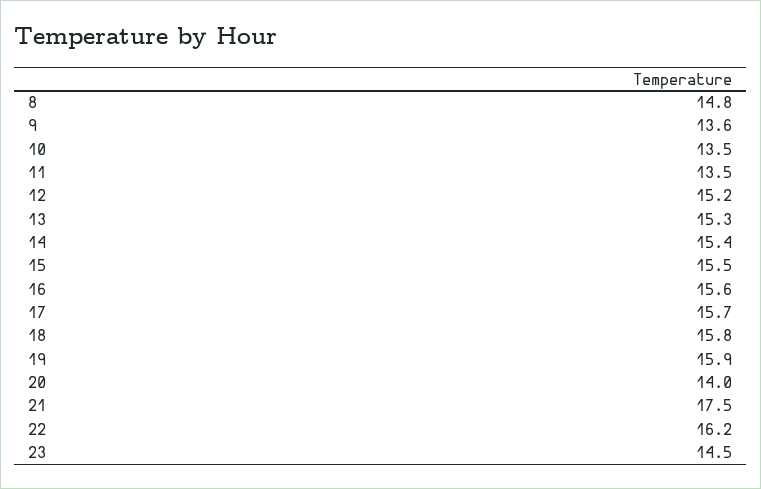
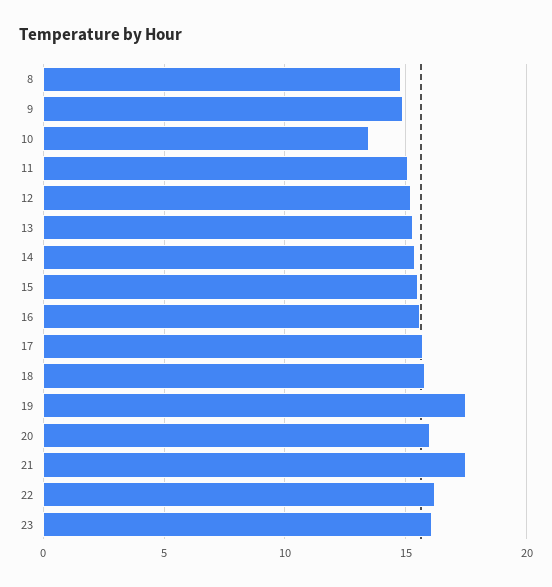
9: 13.6 -> 15
11: 13.5 -> 15
19: 15.9 -> 17.5
20: 14 -> 16
23: 14.5 -> 16

